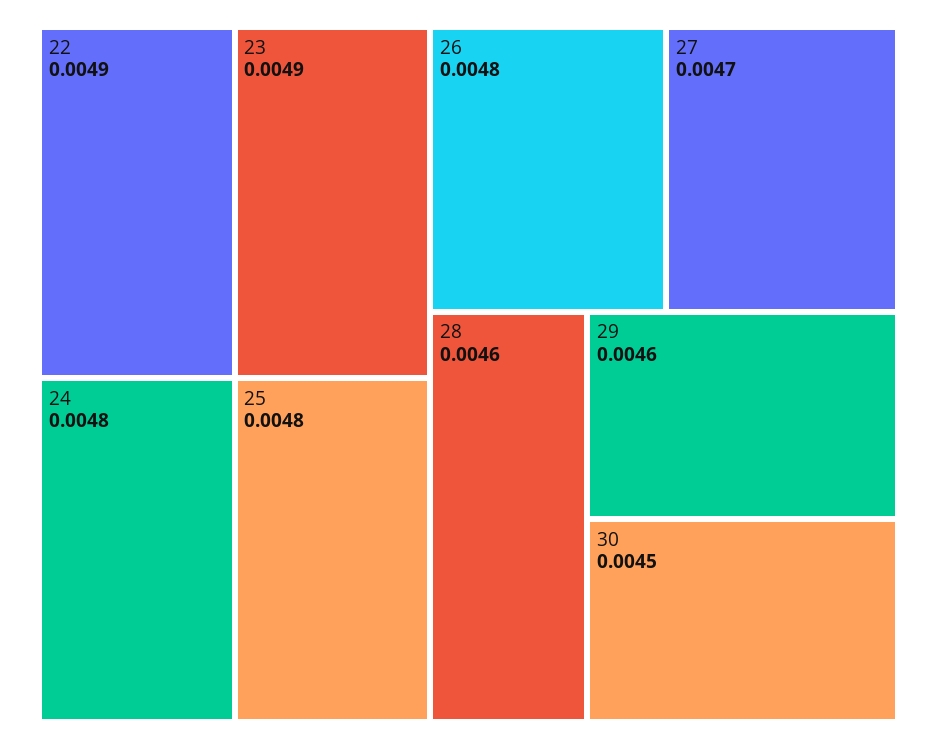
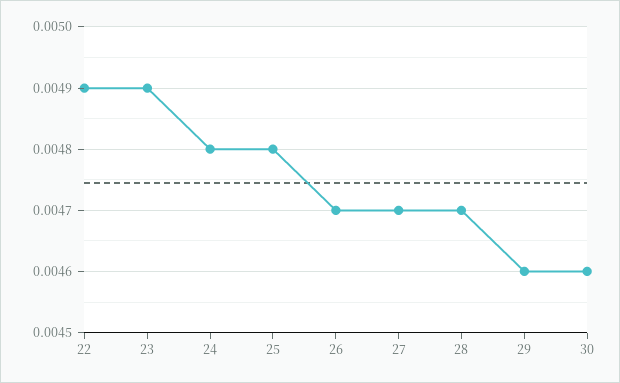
26: 0.0048 -> 0.0047
28: 0.0046 -> 0.0047
30: 0.0045 -> 0.0046

